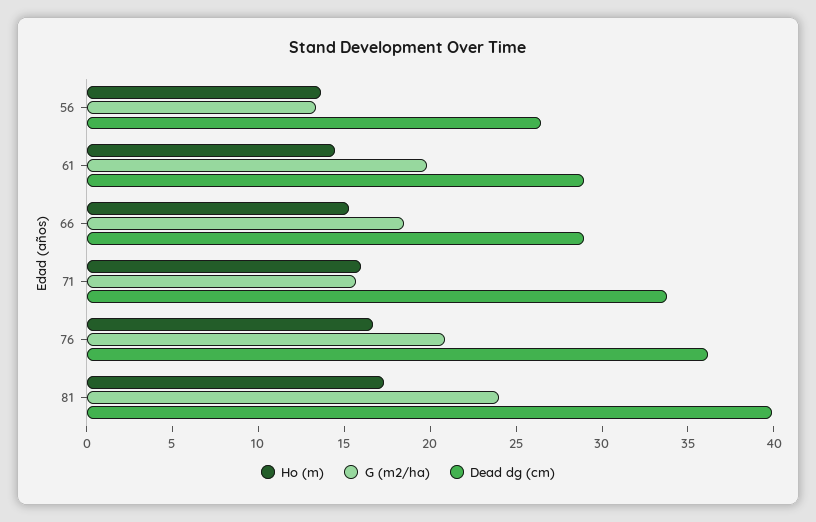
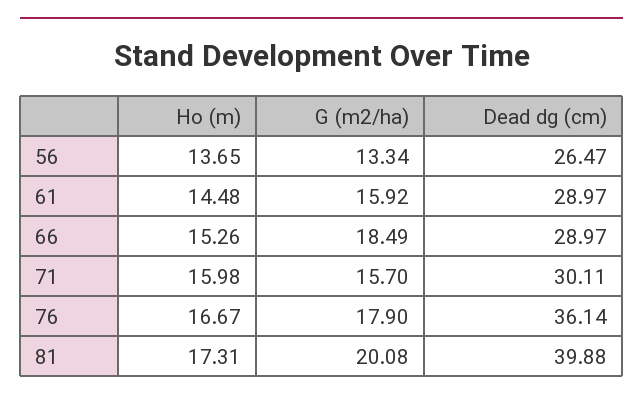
G (m2/ha), 61: 20 -> 15.92
Dead dg (cm), 71: 34 -> 30.11
G (m2/ha), 76: 21 -> 17.9
G (m2/ha), 81: 24 -> 20.08

